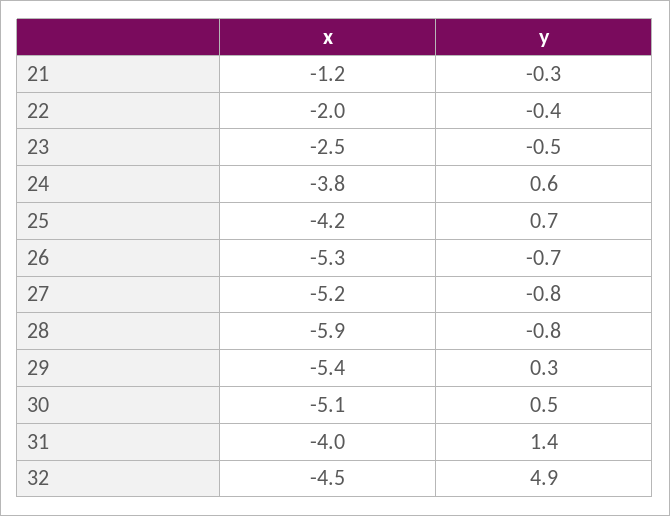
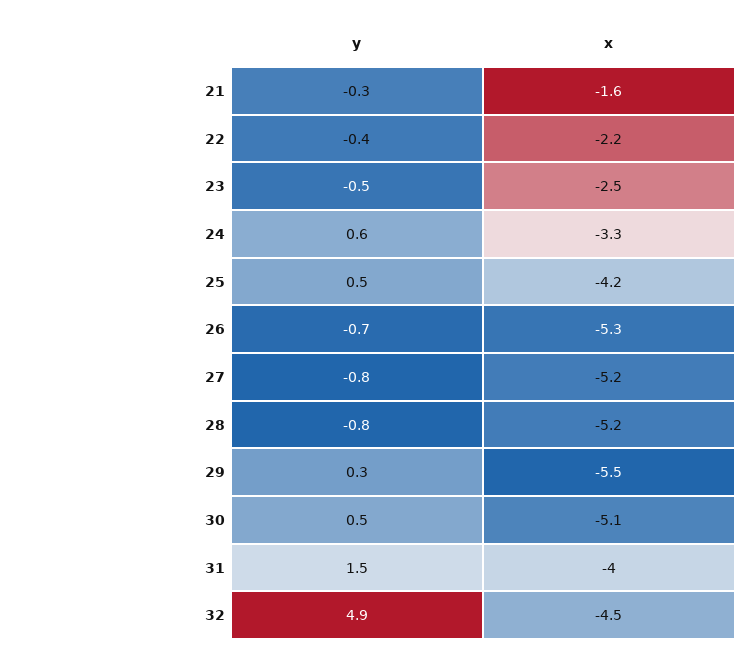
x, 21: -1.2 -> -1.6
x, 22: -2 -> -2.2
x, 24: -3.8 -> -3.3
y, 25: 0.7 -> 0.5
x, 28: -5.9 -> -5.2
x, 29: -5.4 -> -5.5
y, 31: 1.4 -> 1.5

